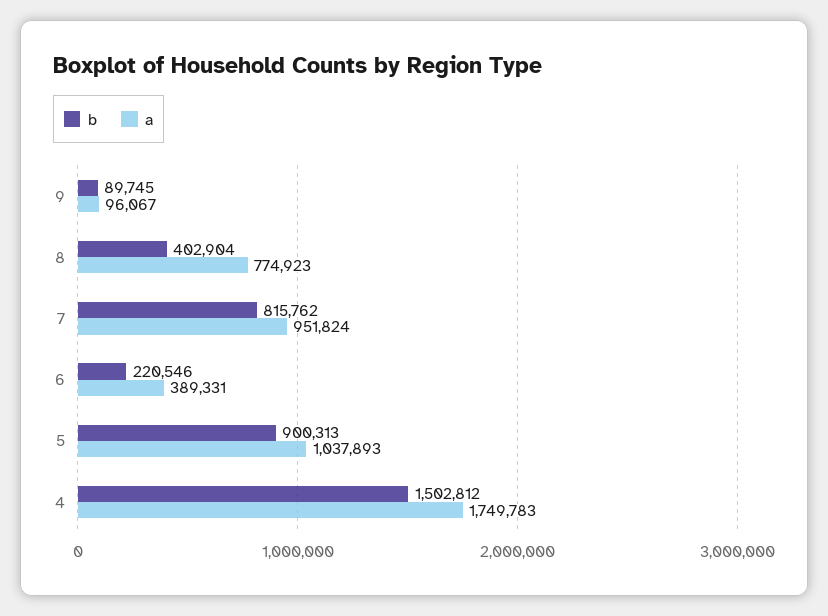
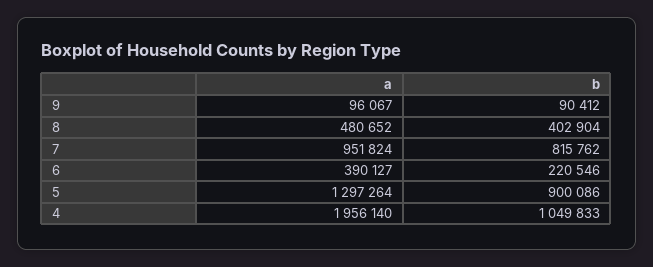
b, 9: 89745 -> 90412
a, 8: 774923 -> 480652
a, 6: 389331 -> 390127
b, 5: 900313 -> 900086
a, 5: 1037893 -> 1297264
b, 4: 1502812 -> 1049833
a, 4: 1749783 -> 1956140

